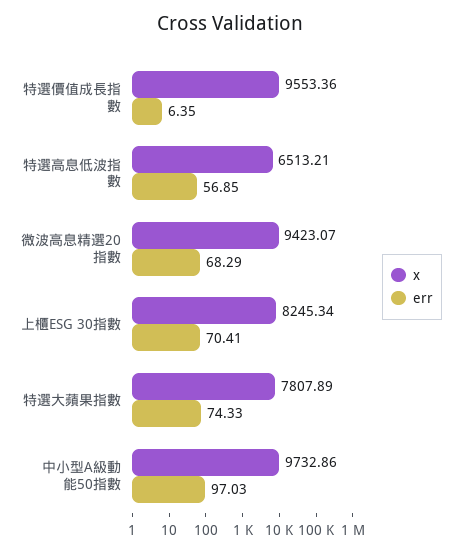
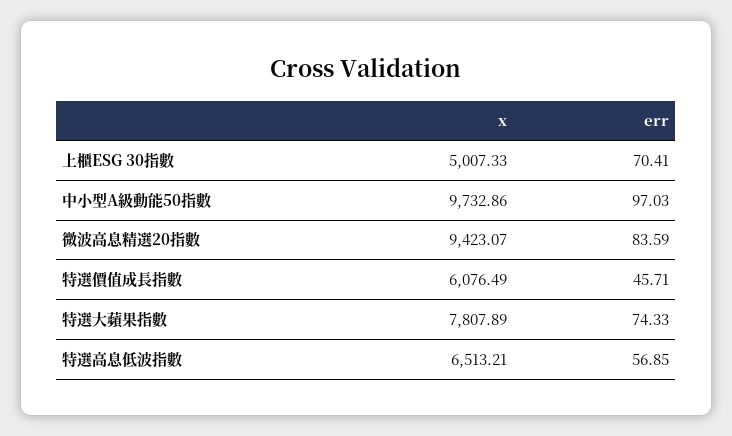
x, 特選價值成長指數: 9553.36 -> 6076.49
err, 特選價值成長指數: 6.35 -> 45.71
err, 微波高息精選20指數: 68.29 -> 83.59
x, 上櫃ESG 30指數: 8245.34 -> 5007.33

